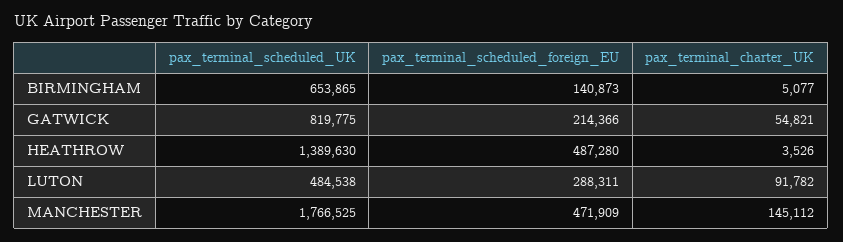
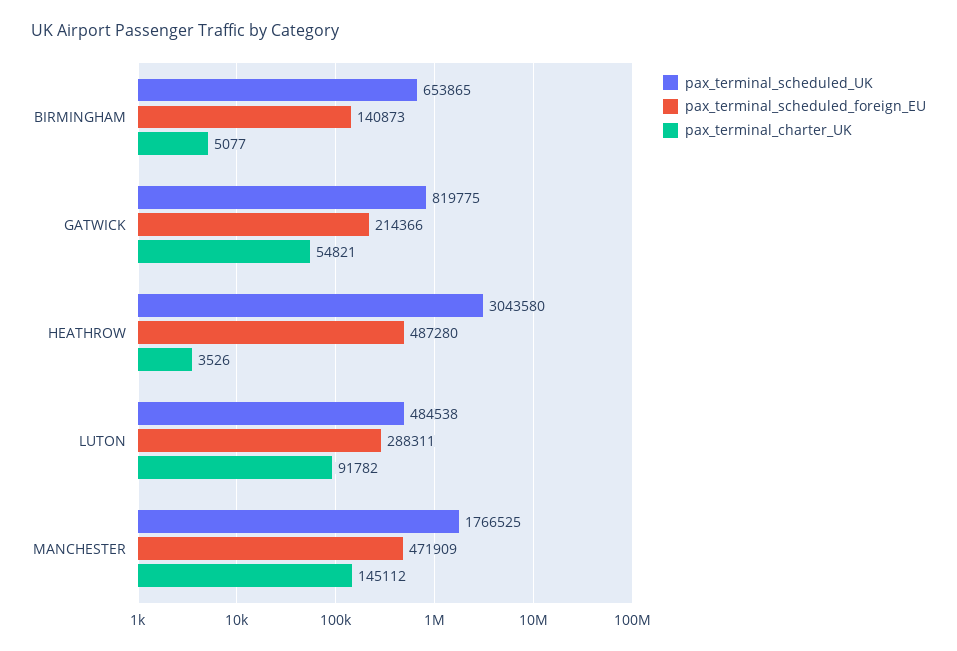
pax_terminal_scheduled_UK, HEATHROW: 1389630 -> 3043580

